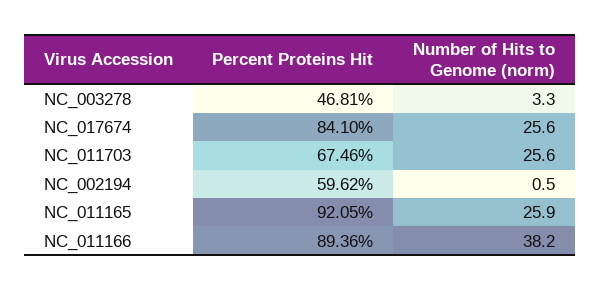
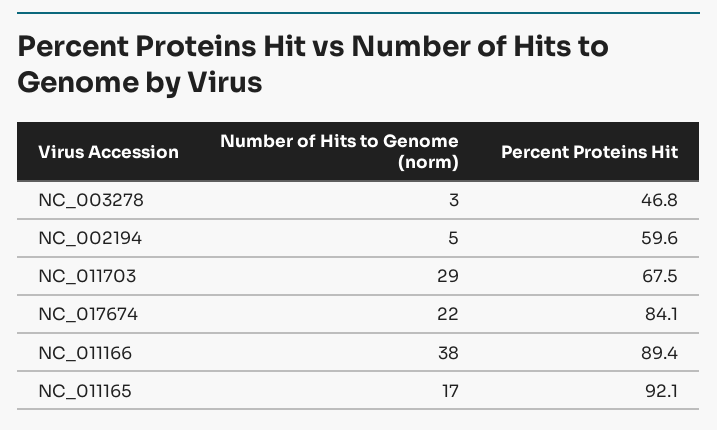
Number of Hits to Genome (norm), NC_017674: 25.6 -> 22
Number of Hits to Genome (norm), NC_011703: 25.6 -> 29
Number of Hits to Genome (norm), NC_002194: 0.5 -> 5
Number of Hits to Genome (norm), NC_011165: 25.9 -> 17

